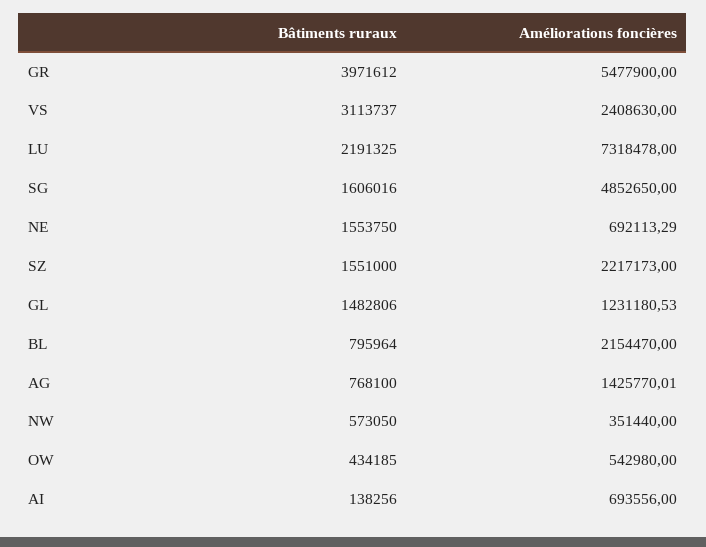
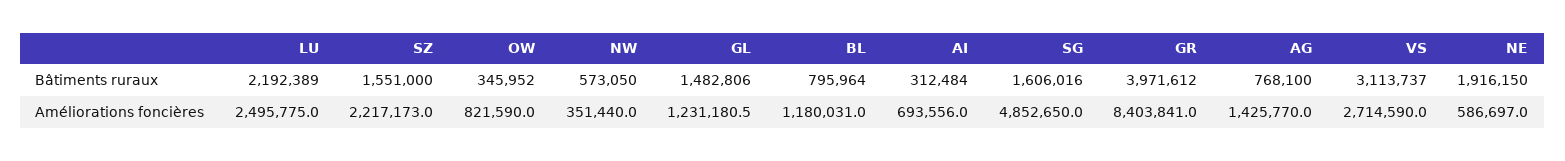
Améliorations foncières, GR: 5477900 -> 8403841
Améliorations foncières, VS: 2408630 -> 2714590
Bâtiments ruraux, LU: 2191325 -> 2192389
Améliorations foncières, LU: 7318478 -> 2495775
Bâtiments ruraux, NE: 1553750 -> 1916150
Améliorations foncières, NE: 692113.29 -> 586697
Améliorations foncières, BL: 2154470 -> 1180031
Bâtiments ruraux, OW: 434185 -> 345952
Améliorations foncières, OW: 542980 -> 821590
Bâtiments ruraux, AI: 138256 -> 312484

